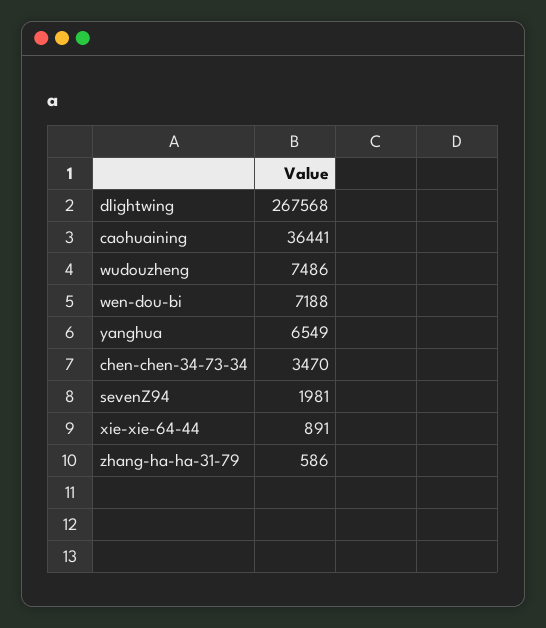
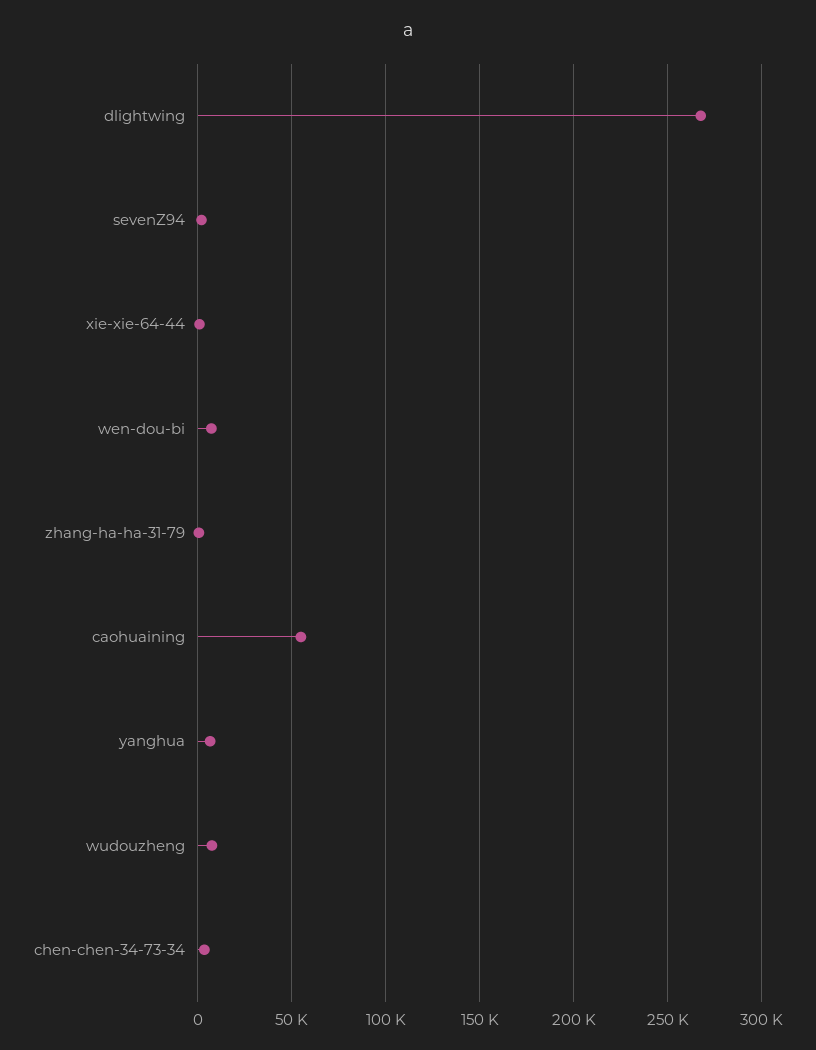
caohuaining: 36441 -> 55000

